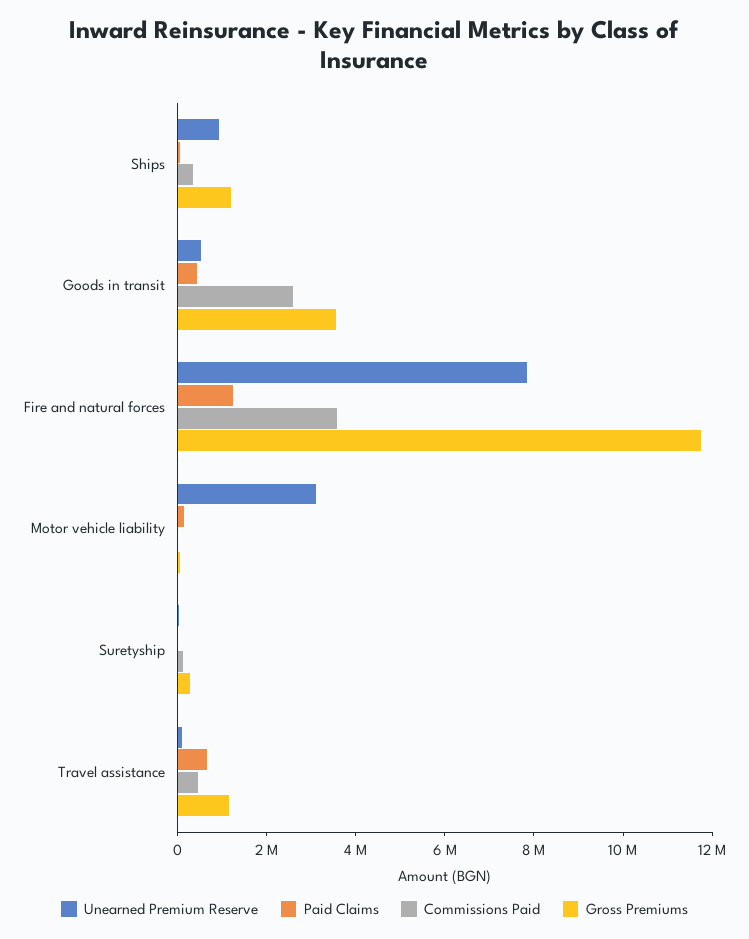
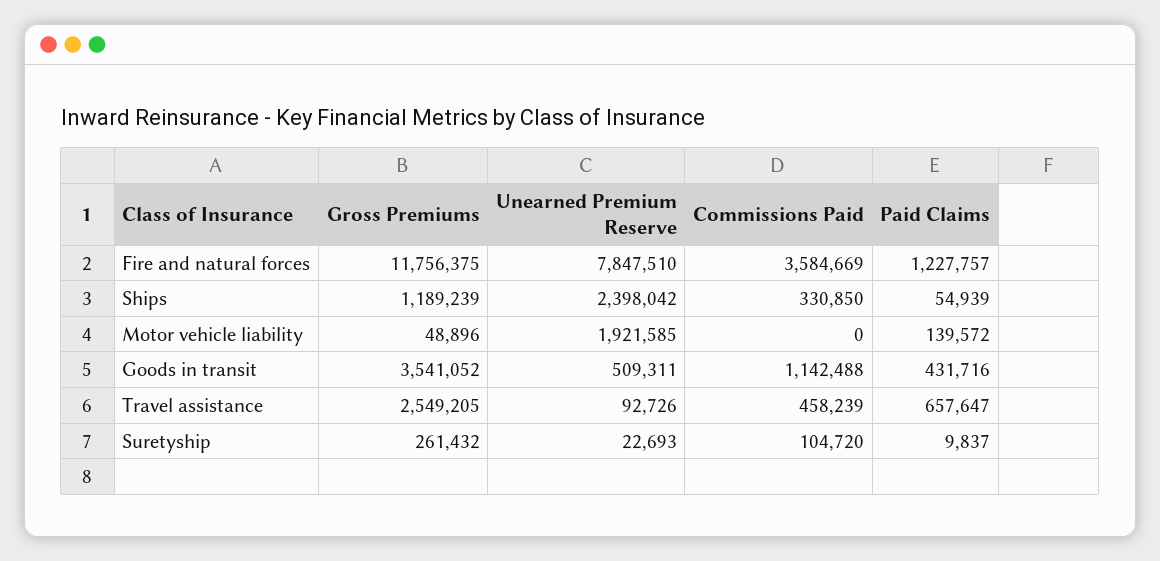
Unearned Premium Reserve, Ships: 1000000 -> 2398042
Commissions Paid, Goods in transit: 2500000 -> 1142488
Unearned Premium Reserve, Motor vehicle liability: 3000000 -> 1921585
Gross Premiums, Travel assistance: 1000000 -> 2549205

